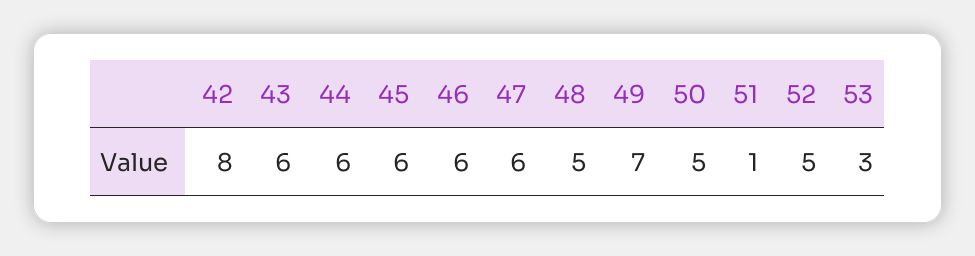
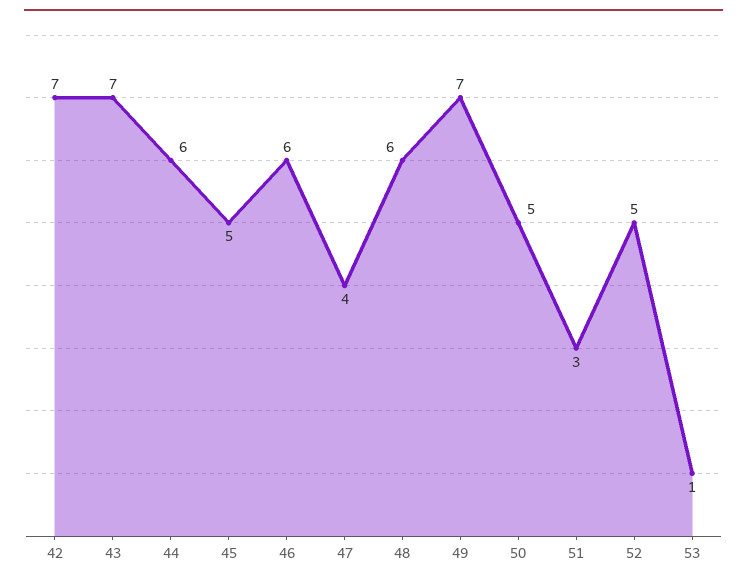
42: 8 -> 7
43: 6 -> 7
45: 6 -> 5
47: 6 -> 4
48: 5 -> 6
51: 1 -> 3
53: 3 -> 1

